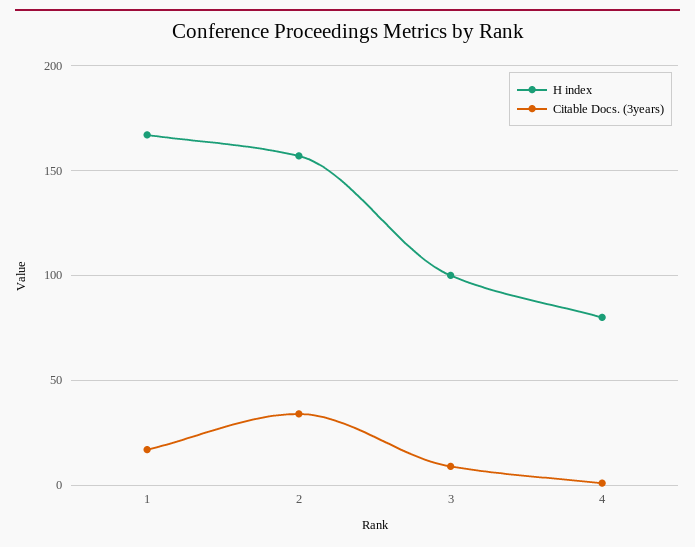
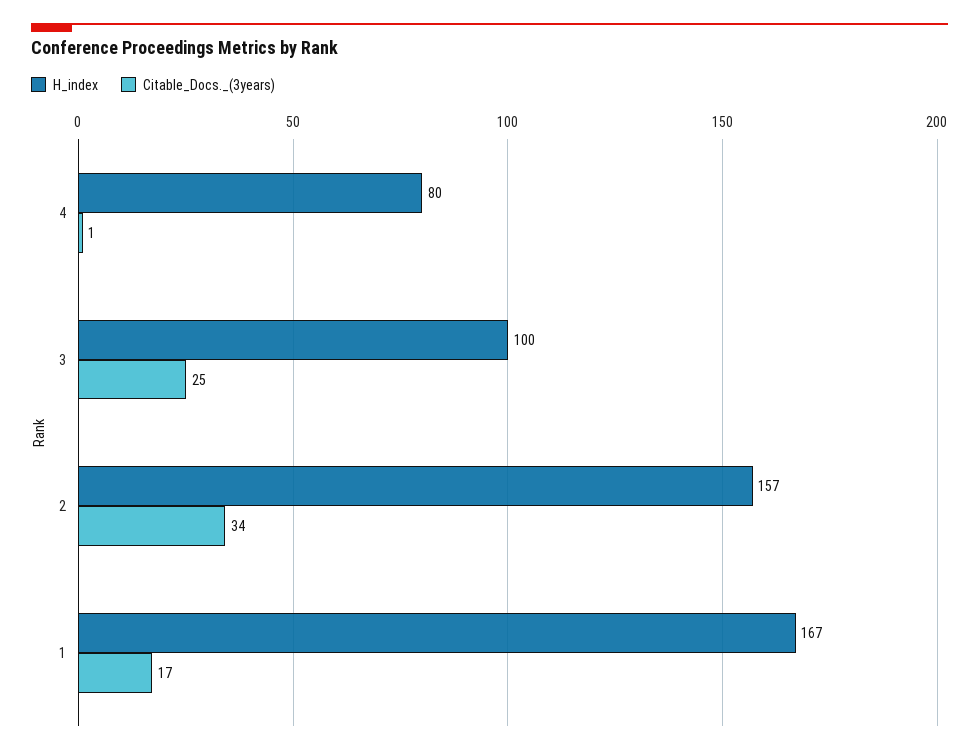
Citable Docs. (3years), 3: 10 -> 25

